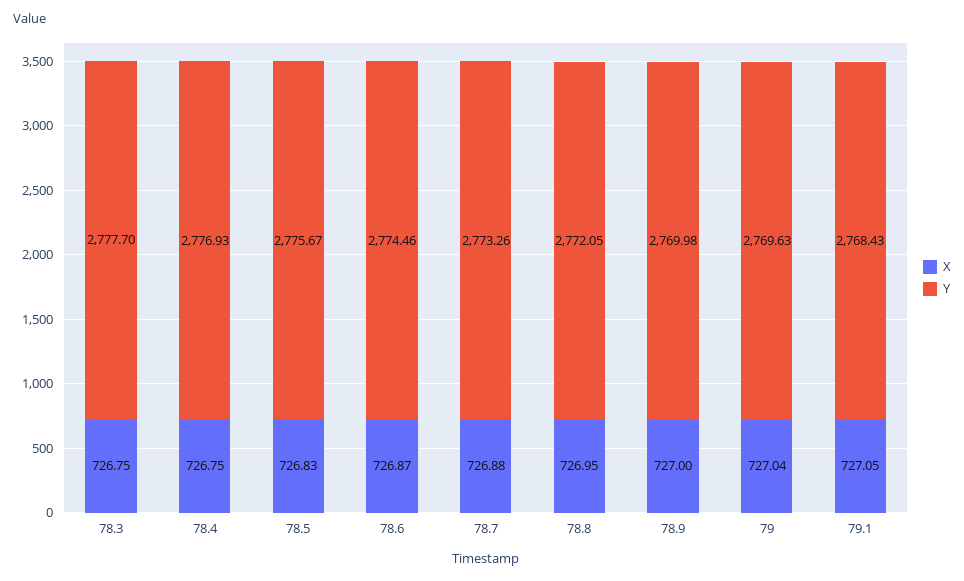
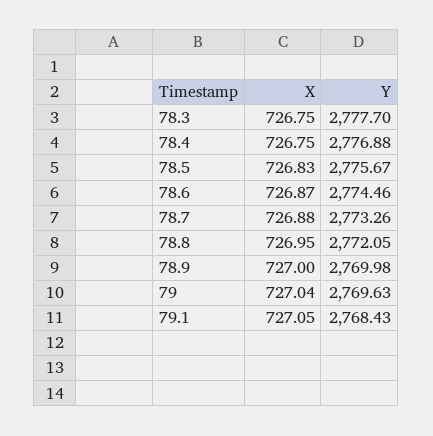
Y, 78.4: 2776.93 -> 2776.88

